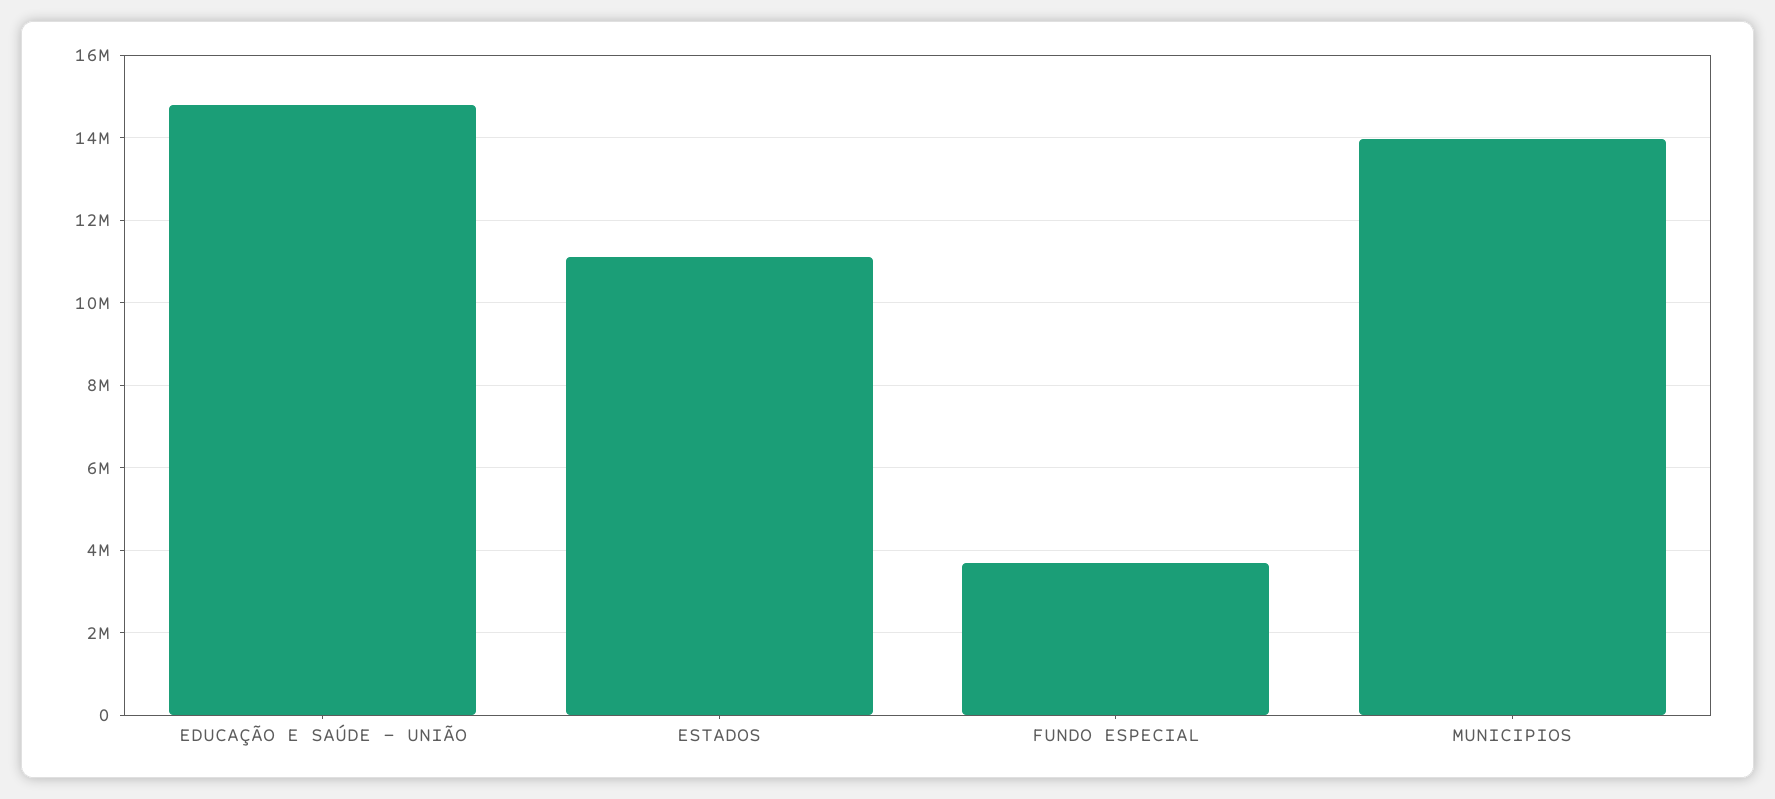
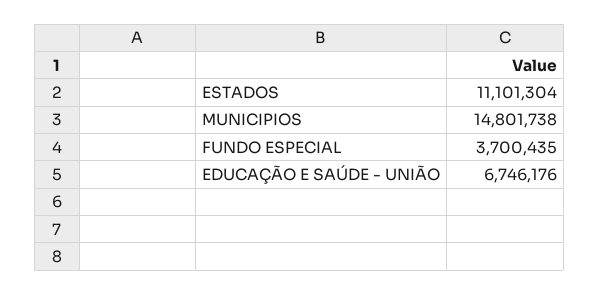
EDUCAÇÃO E SAÚDE - UNIÃO: 14800000 -> 6746176
MUNICIPIOS: 14000000 -> 14801738

